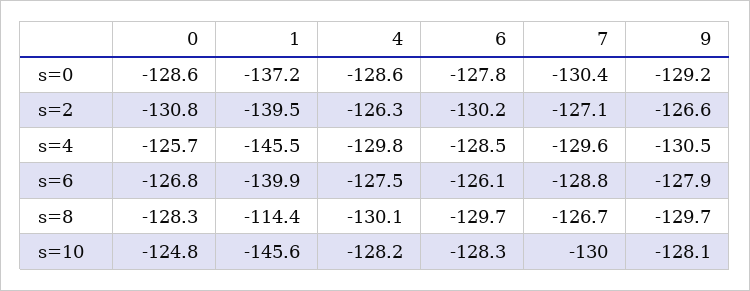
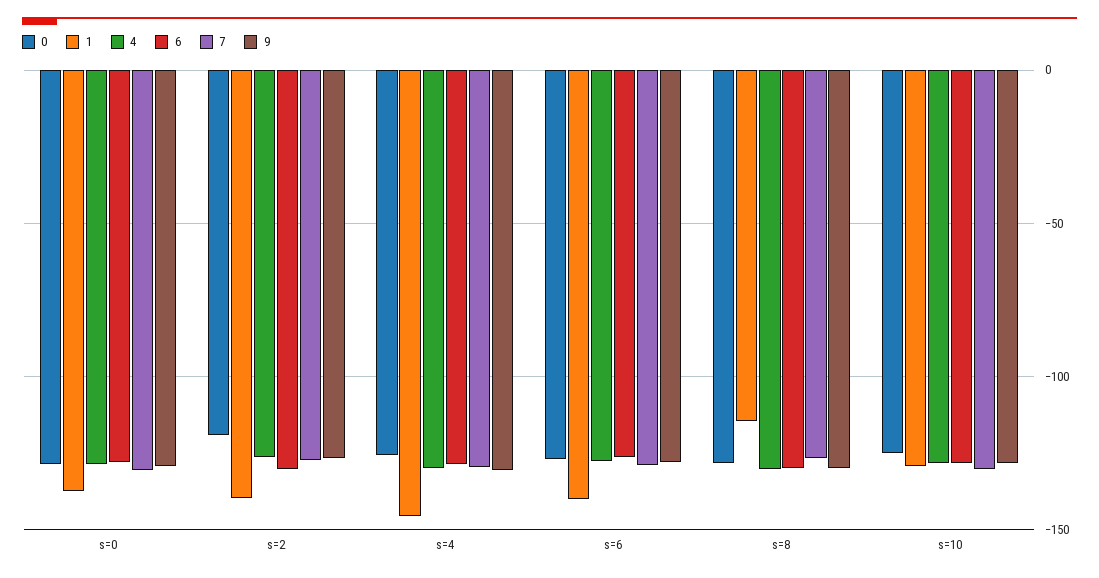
0, s=2: -130.8 -> -120
1, s=10: -145.6 -> -130

